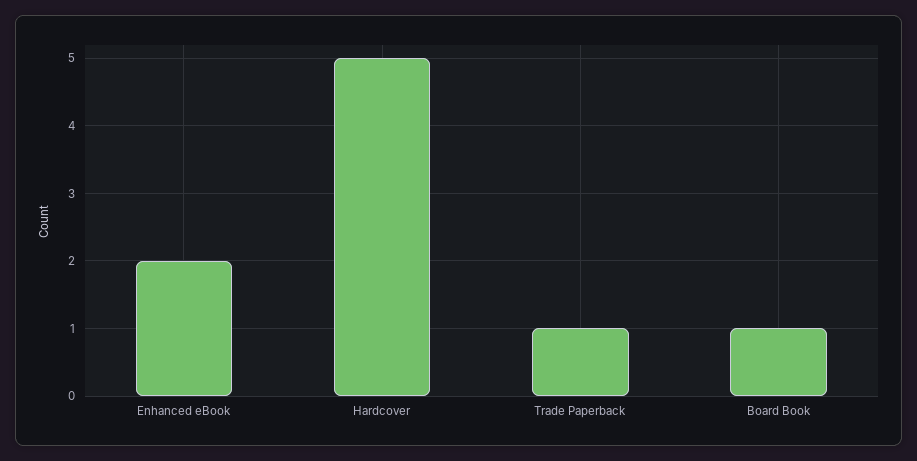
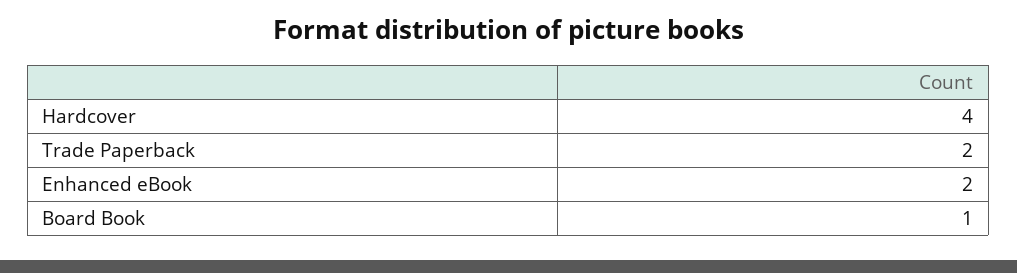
Hardcover: 5 -> 4
Trade Paperback: 1 -> 2

